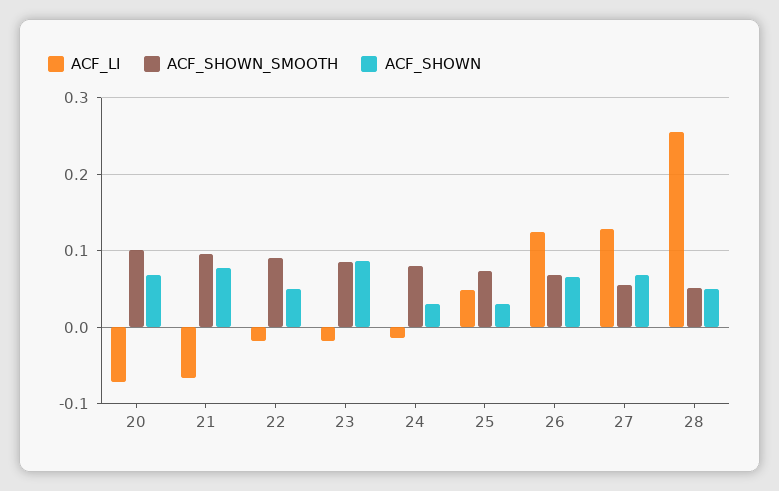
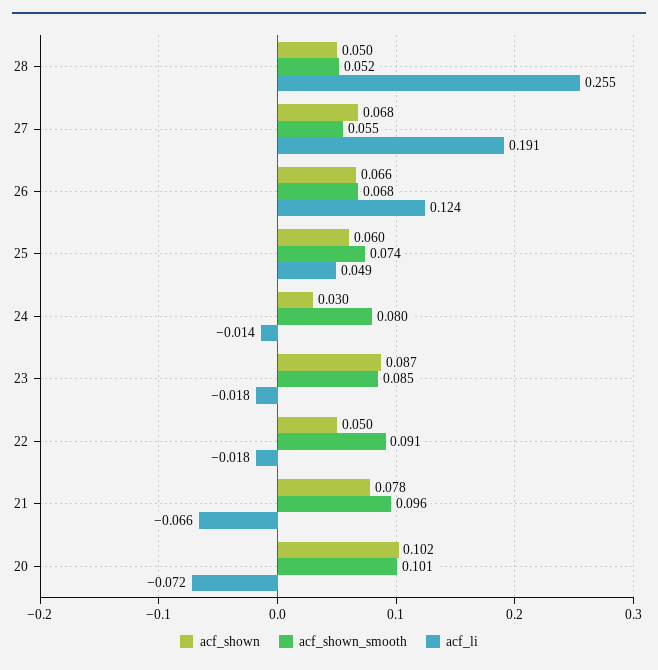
ACF_SHOWN, 20: 0.07 -> 0.102
ACF_SHOWN, 25: 0.03 -> 0.06
ACF_LI, 27: 0.13 -> 0.191

